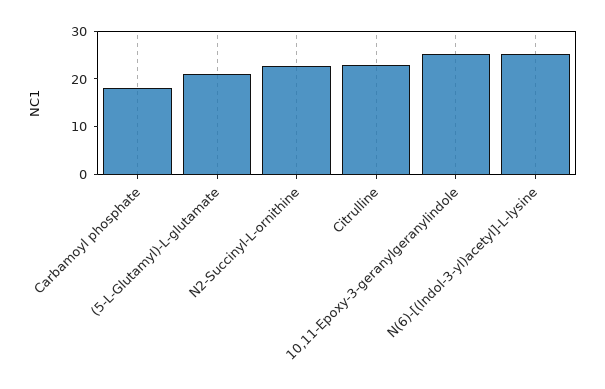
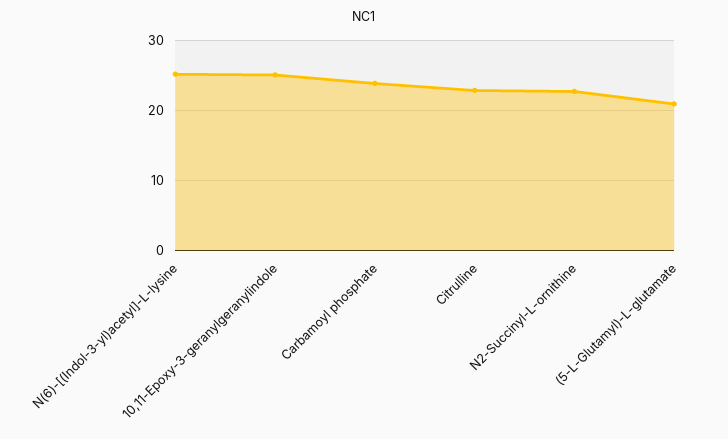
Carbamoyl phosphate: 18 -> 24

